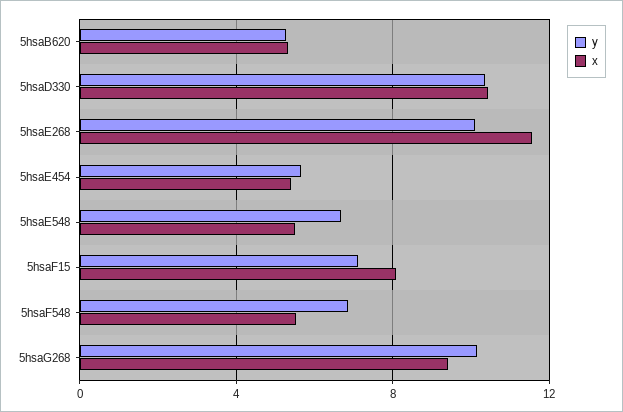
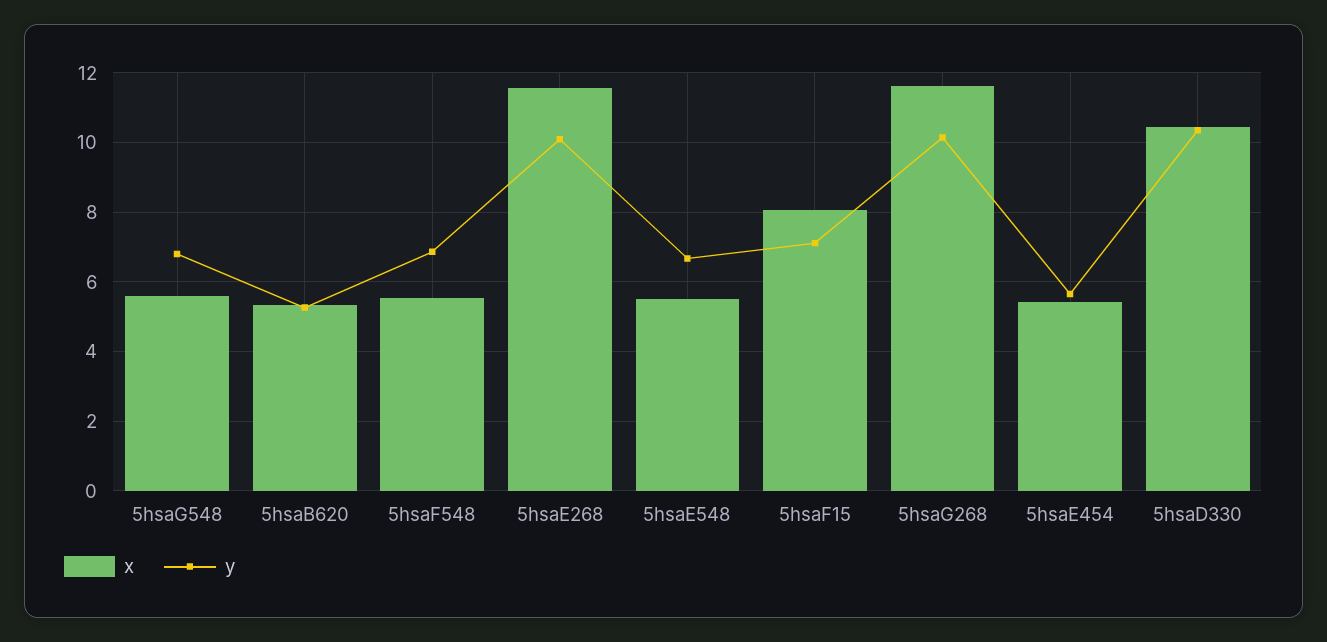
x, 5hsaG268: 9.5 -> 11.6
x, 5hsaG548: none -> 5.6
y, 5hsaG548: none -> 6.8

